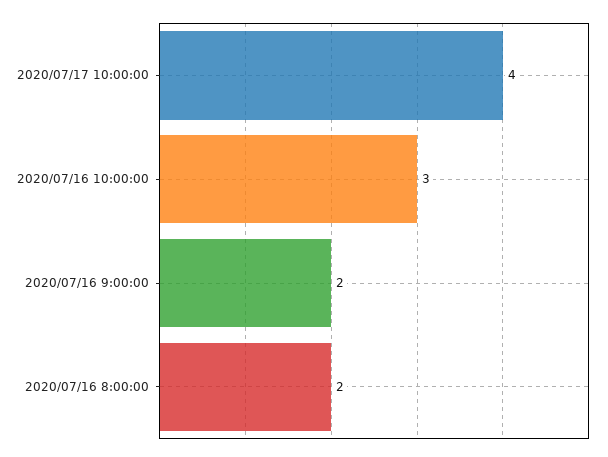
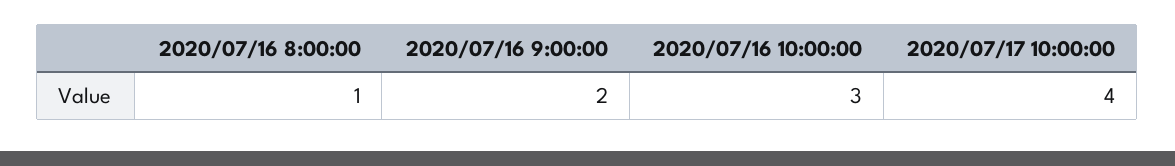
2020/07/16 8:00:00: 2 -> 1

